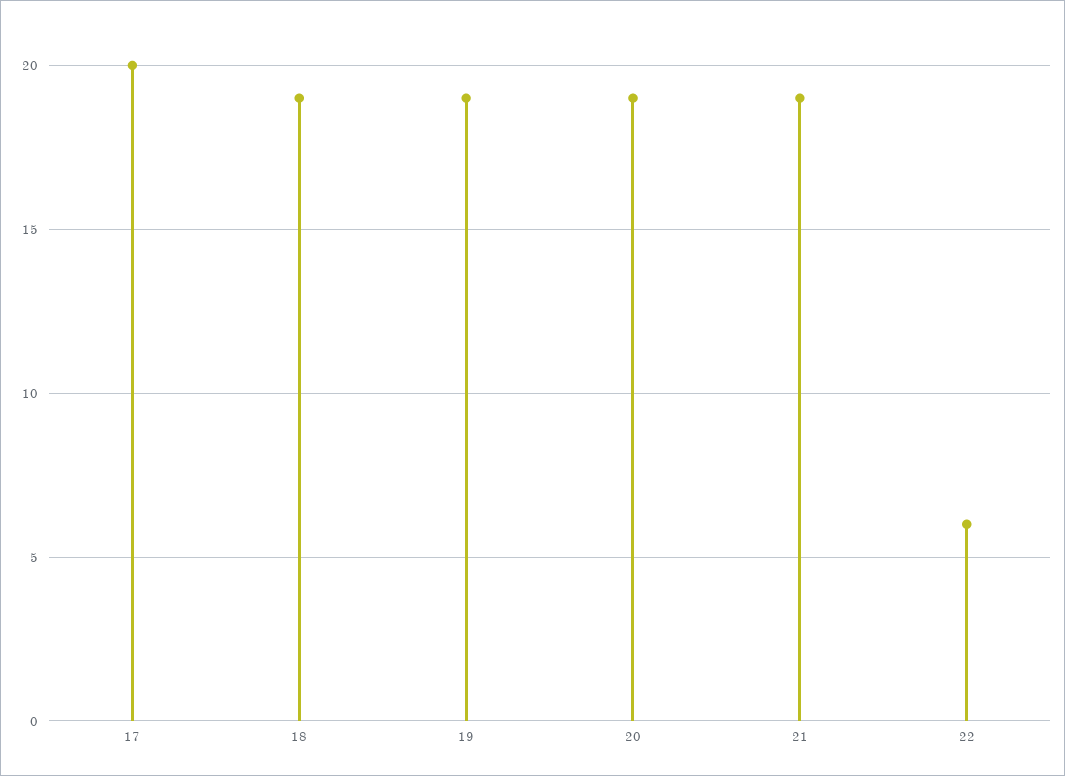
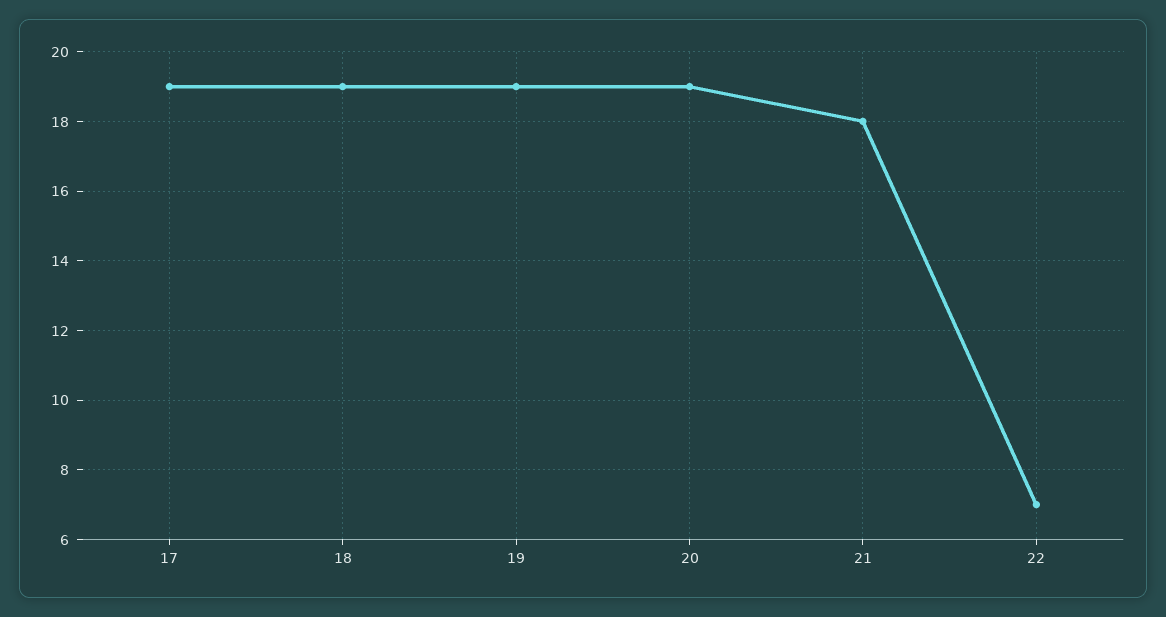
17: 20 -> 19
21: 19 -> 18
22: 6 -> 7

